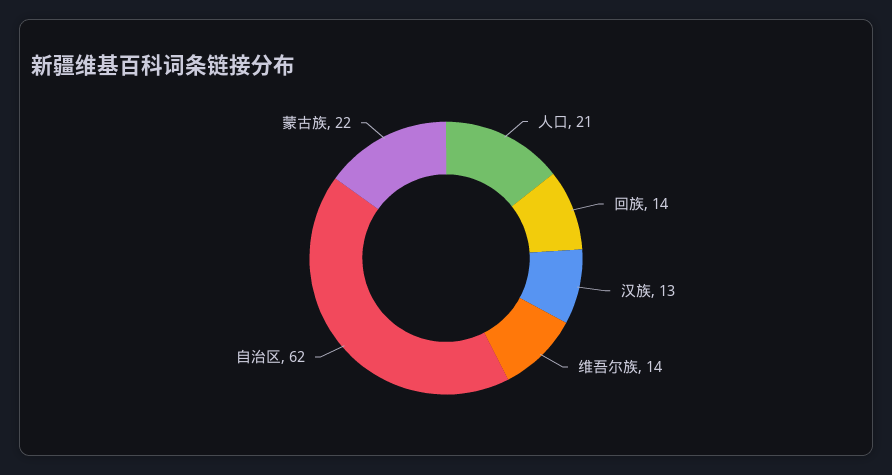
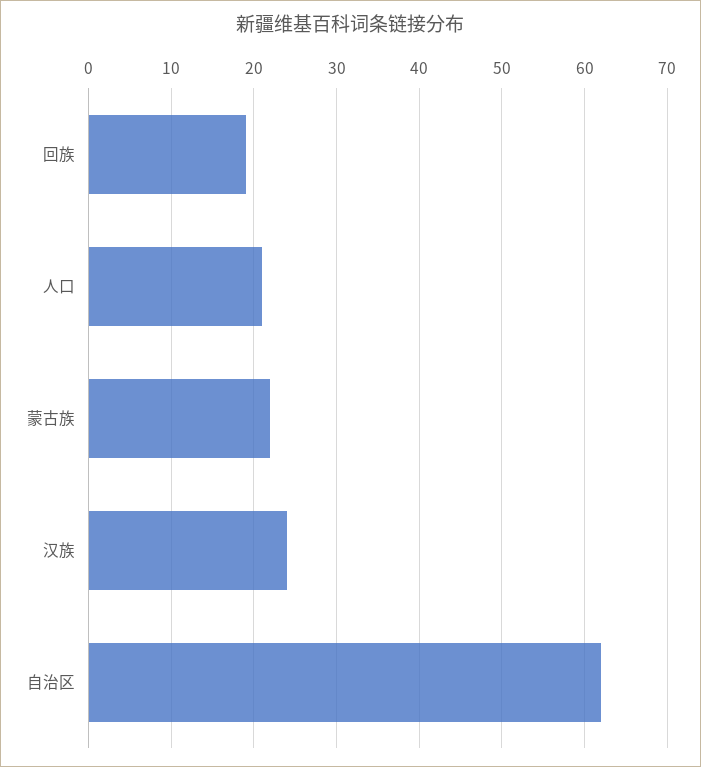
回族: 14 -> 19
汉族: 13 -> 24
维吾尔族: 14 -> none

